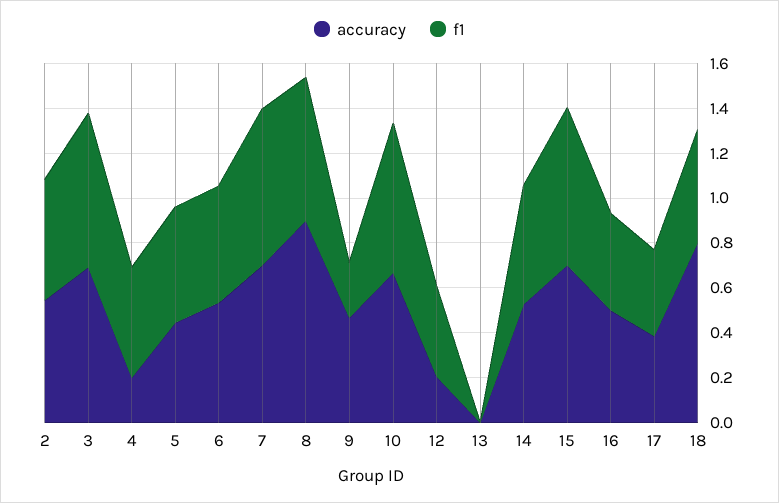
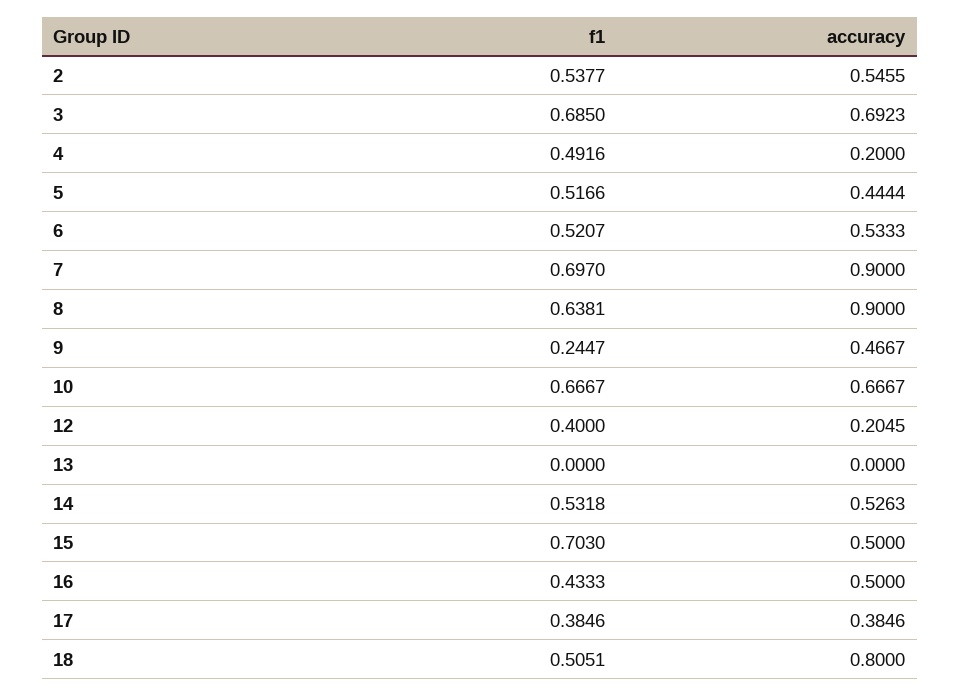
accuracy, 7: 0.7 -> 0.9
accuracy, 15: 0.7 -> 0.5

